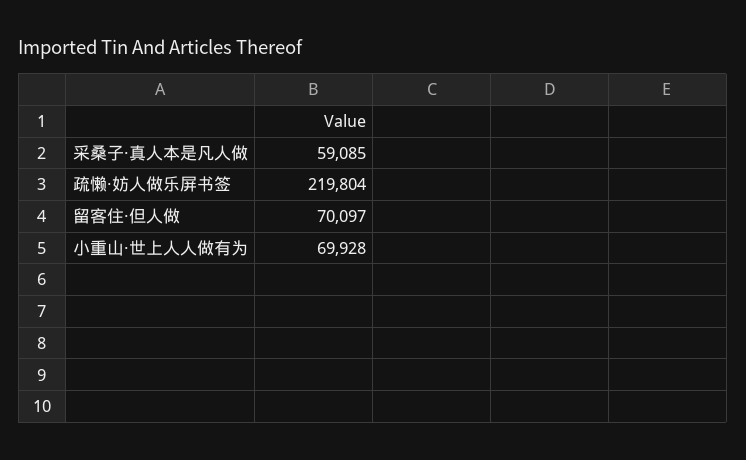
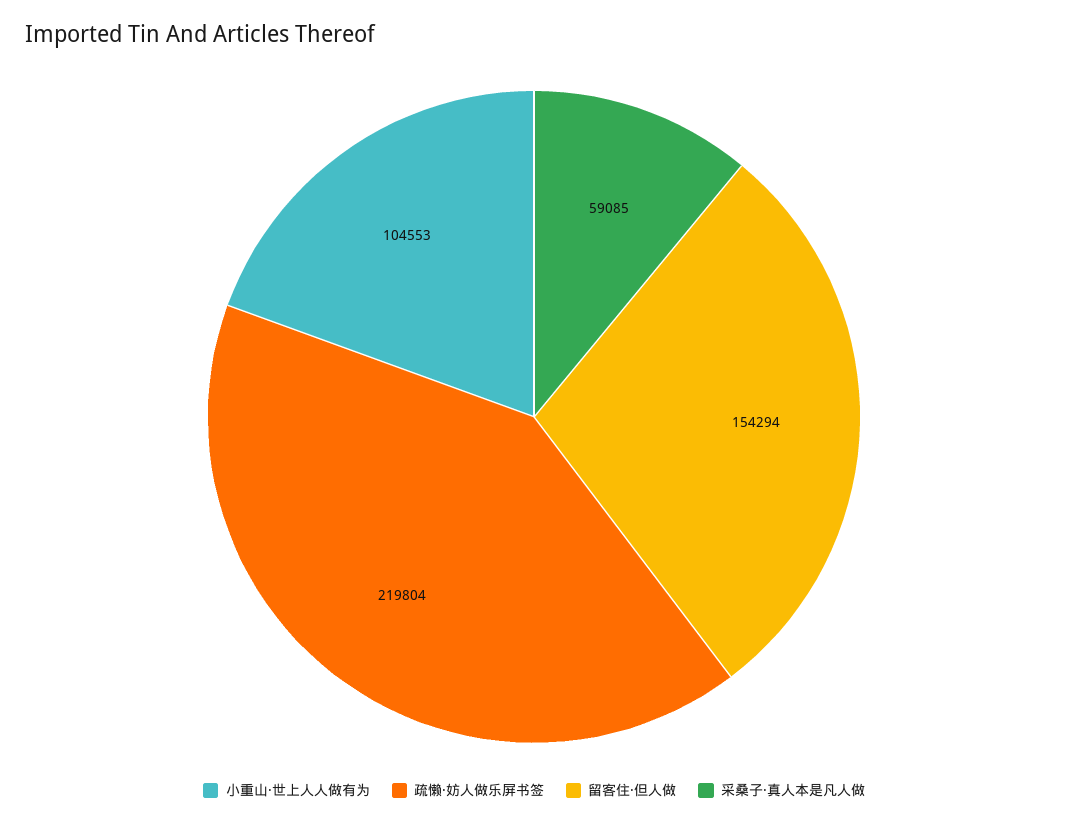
留客住·但人做: 70097 -> 154294
小重山·世上人人做有为: 69928 -> 104553

